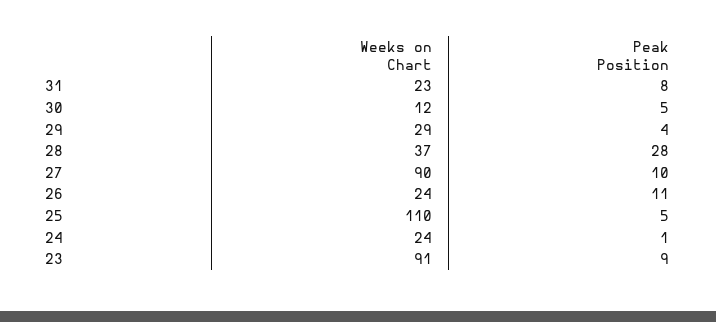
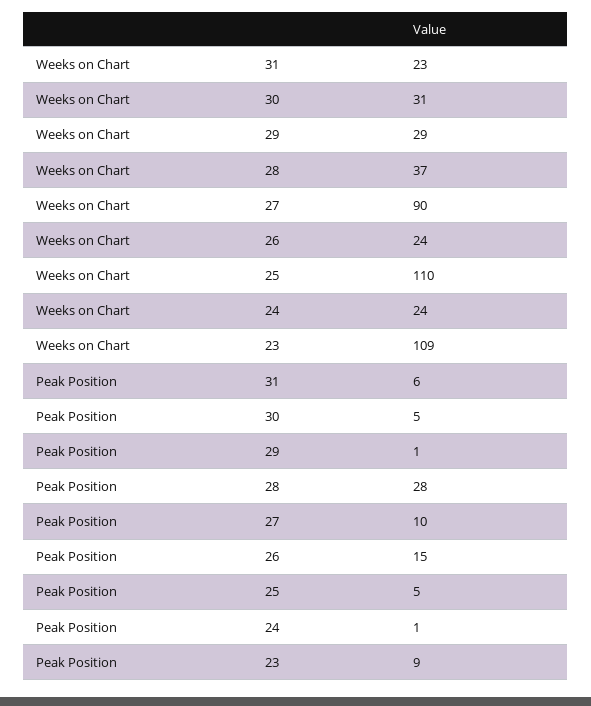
Peak Position, 31: 8 -> 6
Weeks on Chart, 30: 12 -> 31
Peak Position, 29: 4 -> 1
Peak Position, 26: 11 -> 15
Weeks on Chart, 23: 91 -> 109

